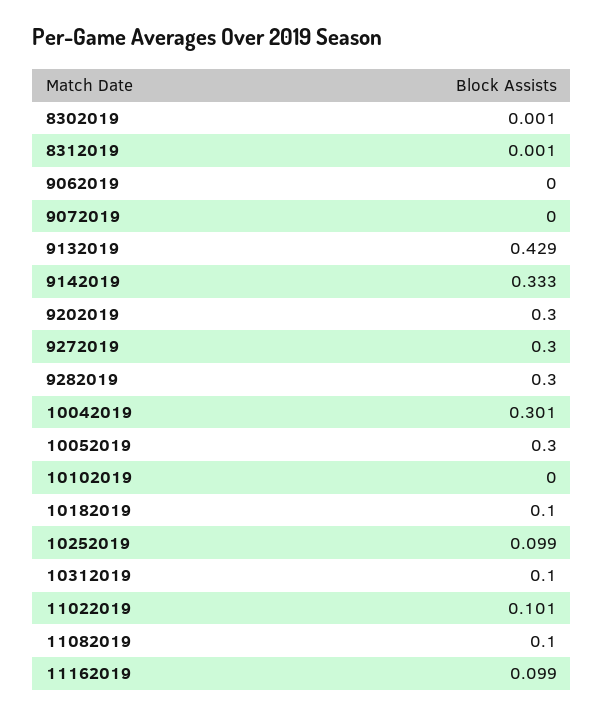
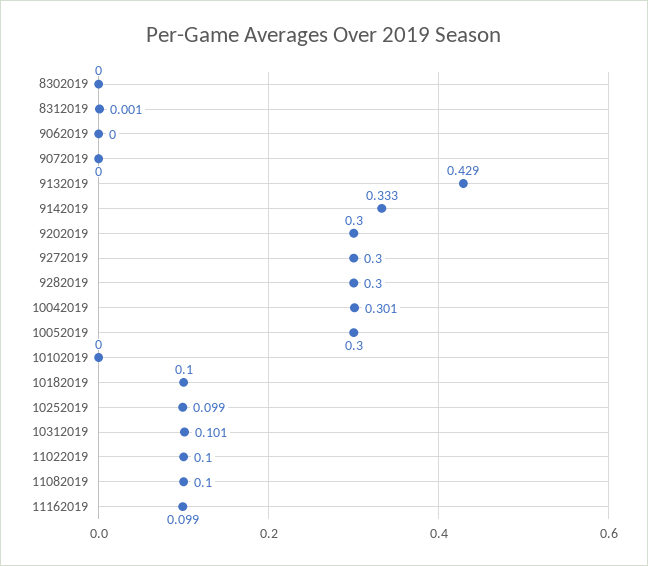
8302019: 0.001 -> 0
10312019: 0.1 -> 0.101
11022019: 0.101 -> 0.1

